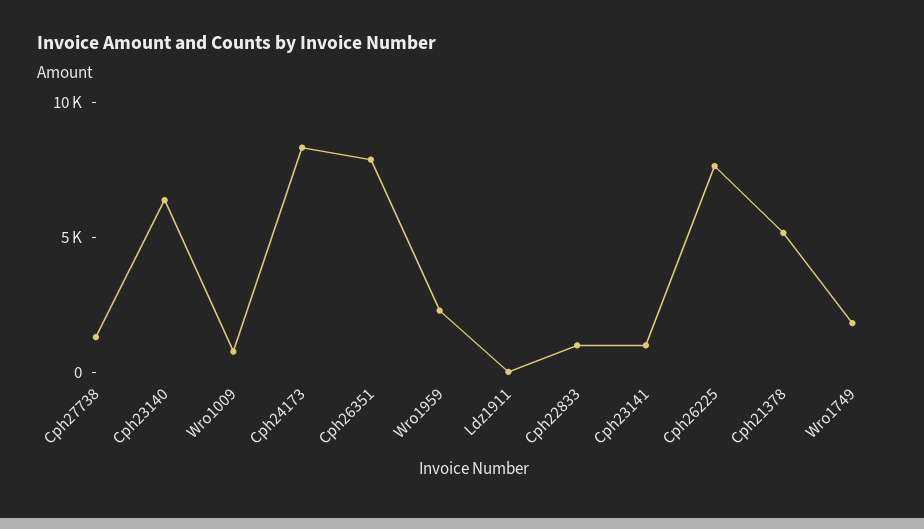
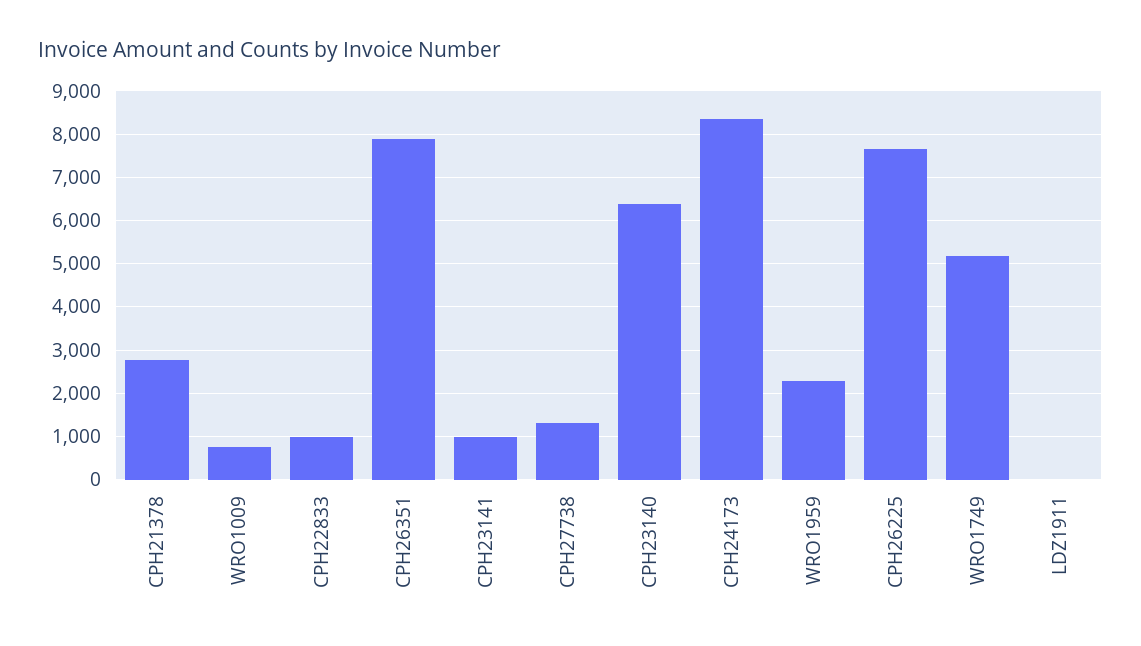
Cph21378: 5000 -> 2800
Wro1749: 2000 -> 5200

